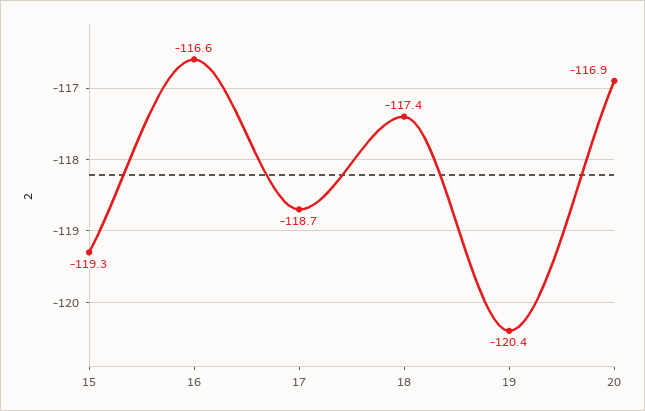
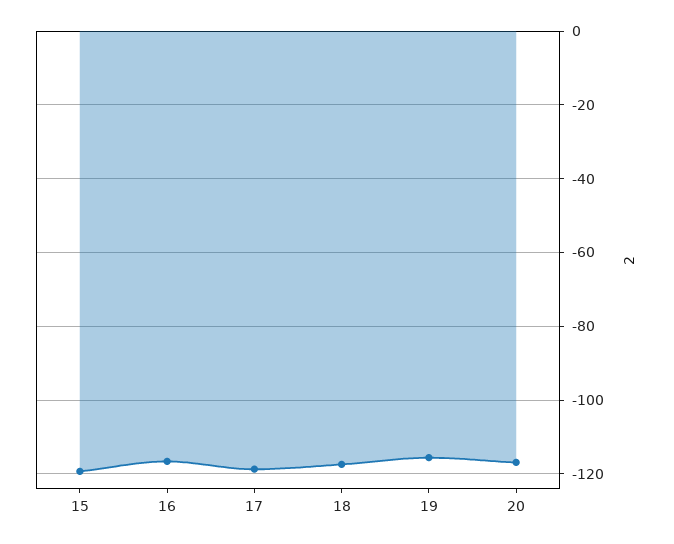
19: -120.4 -> -116

